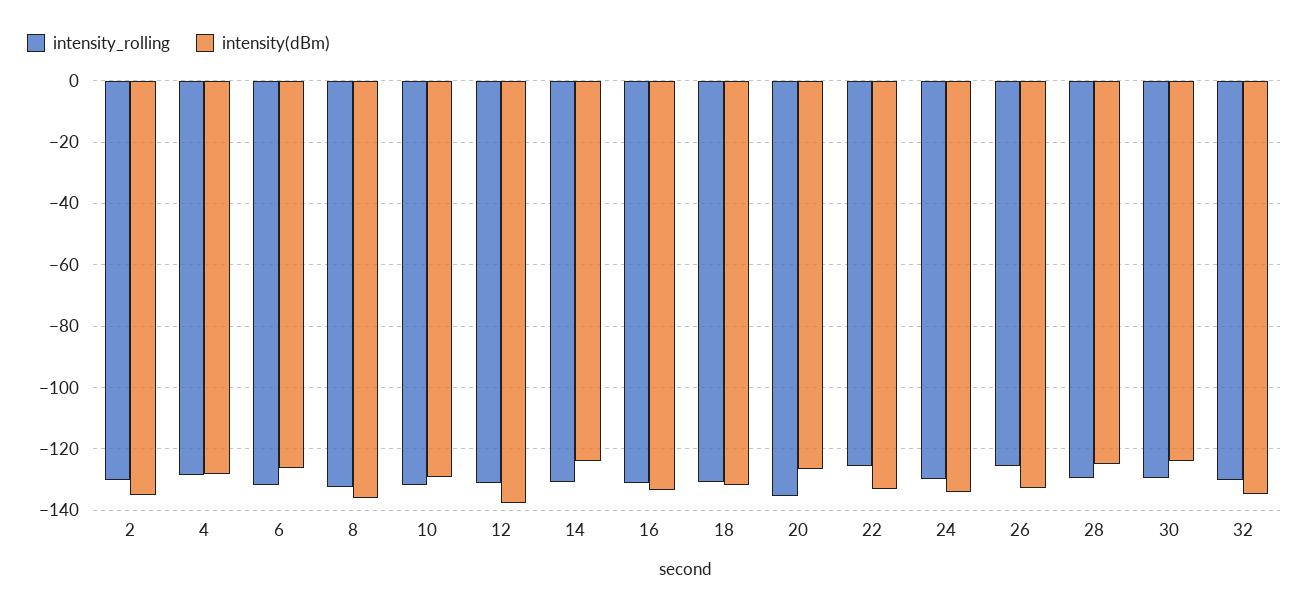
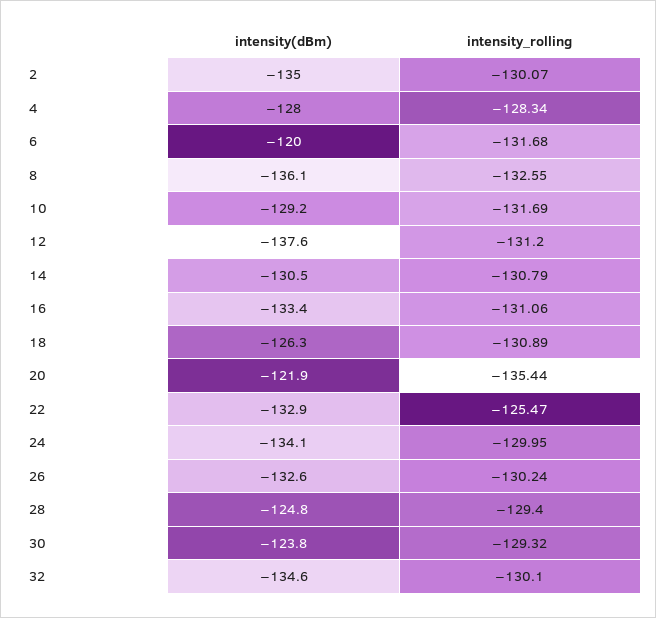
intensity(dBm), 6: -126 -> -120
intensity(dBm), 14: -124 -> -130.5
intensity(dBm), 18: -132 -> -126.3
intensity(dBm), 20: -126 -> -121.9
intensity_rolling, 26: -126 -> -130.24

